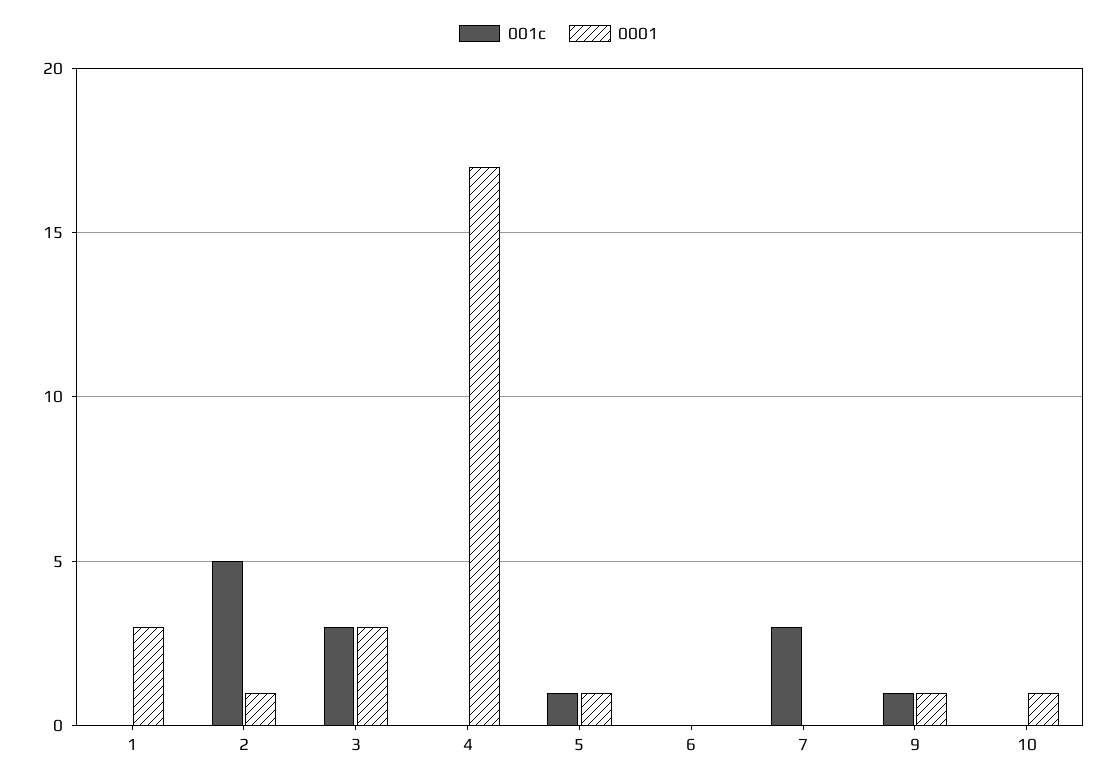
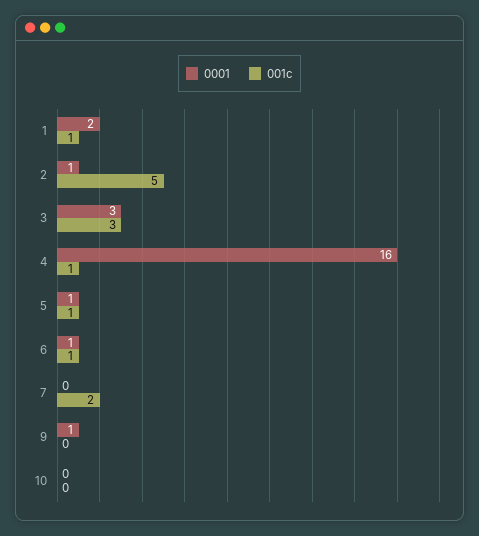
001c, 1: 0 -> 1
0001, 1: 3 -> 2
001c, 4: 0 -> 1
0001, 4: 17 -> 16
001c, 6: 0 -> 1
0001, 6: 0 -> 1
001c, 7: 3 -> 2
001c, 9: 1 -> 0
0001, 10: 1 -> 0

